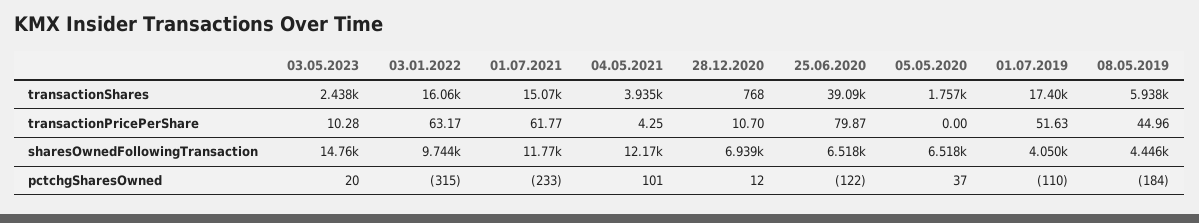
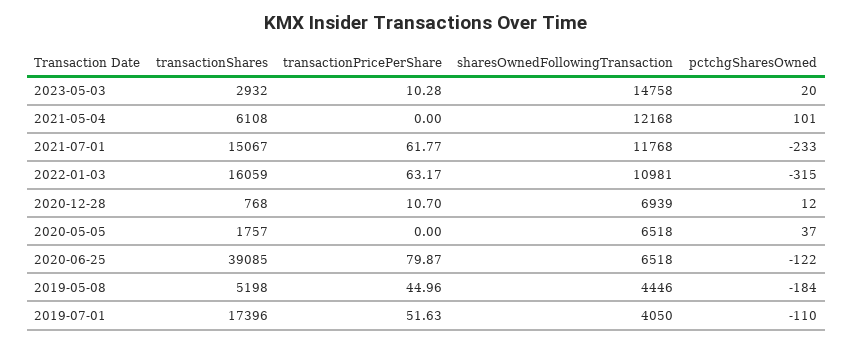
03.05.2023, transactionShares: 2438 -> 2932
04.05.2021, transactionShares: 3935 -> 6108
08.05.2019, transactionShares: 5938 -> 5198
04.05.2021, transactionPricePerShare: 4.25 -> 0
03.01.2022, sharesOwnedFollowingTransaction: 9744 -> 10981

